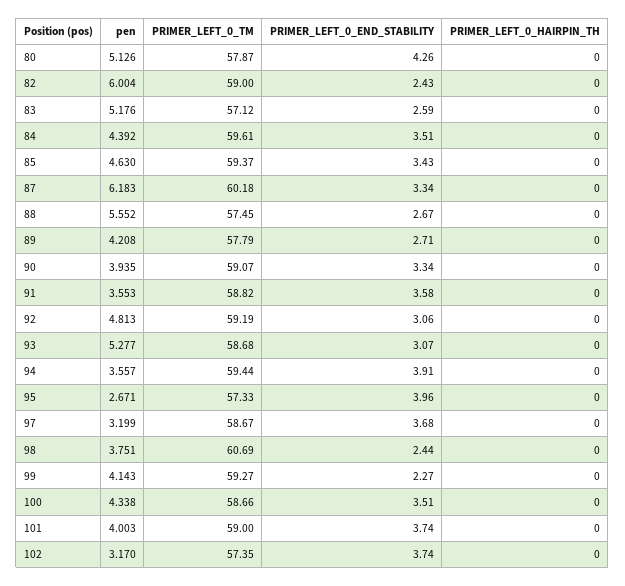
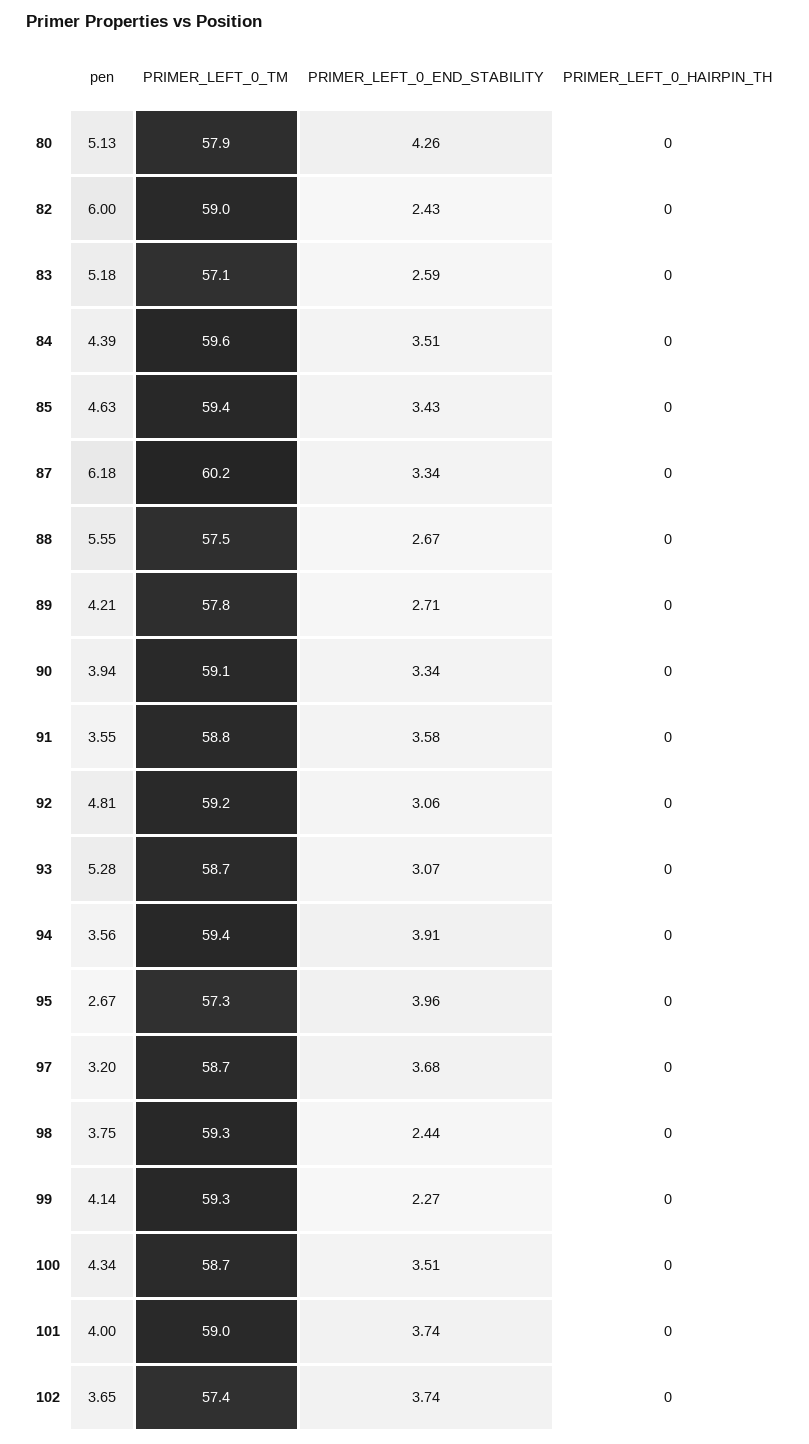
PRIMER_LEFT_0_TM, 98: 60.69 -> 59.3
pen, 102: 3.17 -> 3.65

